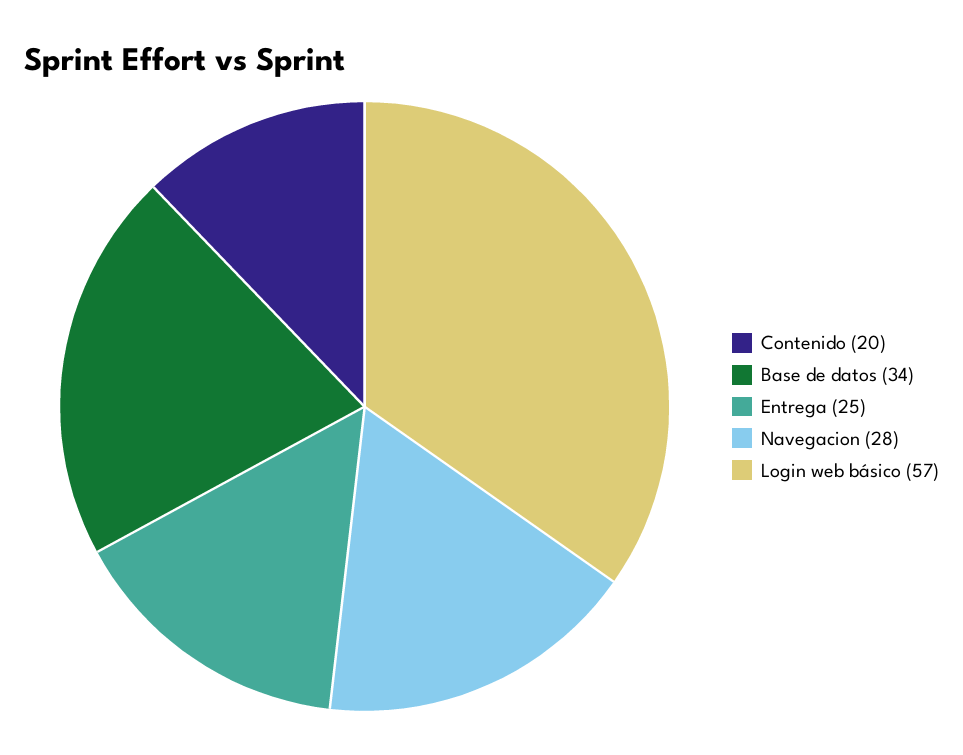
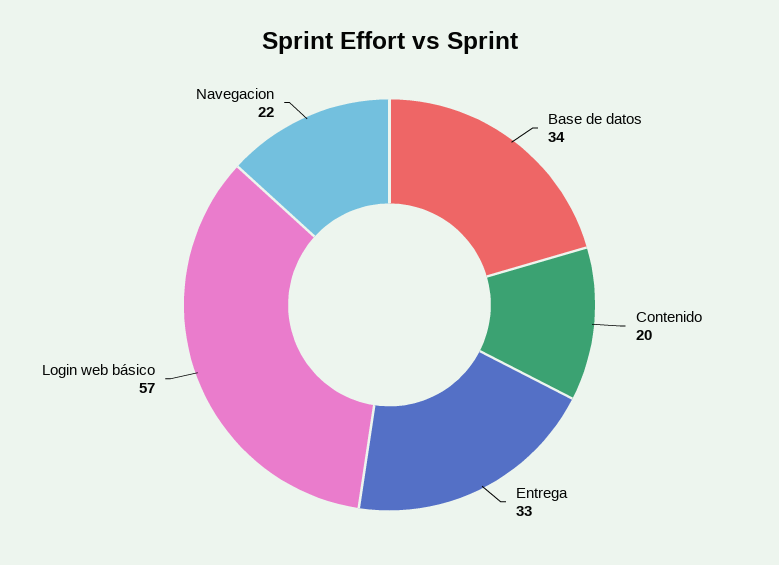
Entrega: 25 -> 33
Navegacion: 28 -> 22

